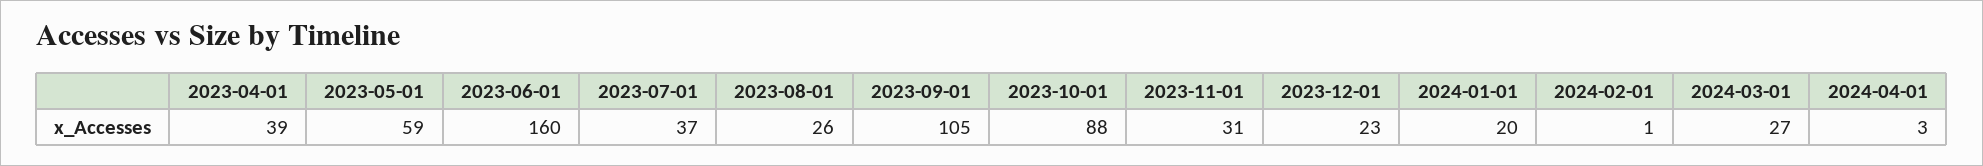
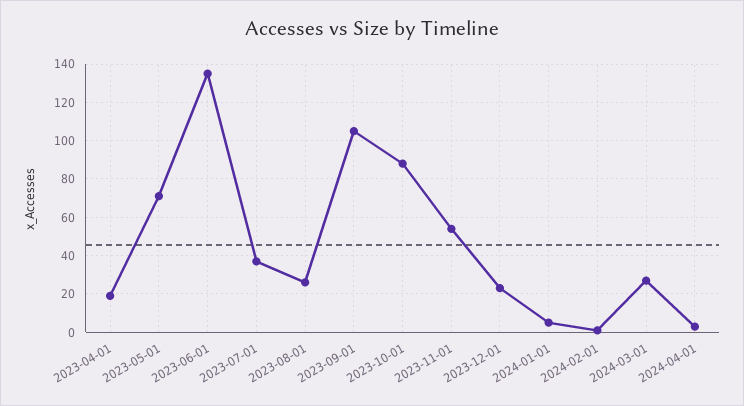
2023-04-01: 39 -> 20
2023-05-01: 59 -> 70
2023-06-01: 160 -> 135
2023-11-01: 31 -> 55
2024-01-01: 20 -> 5

